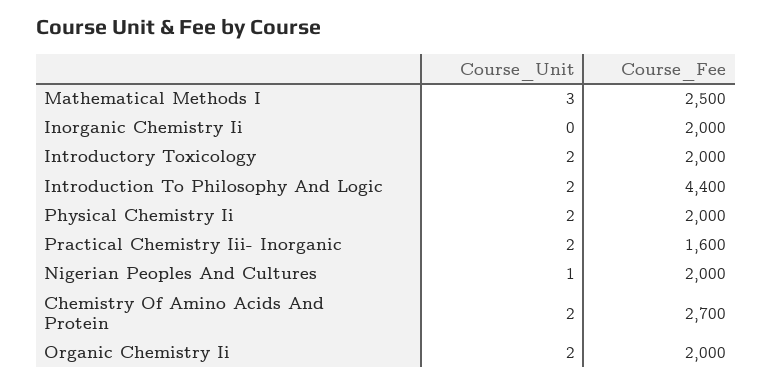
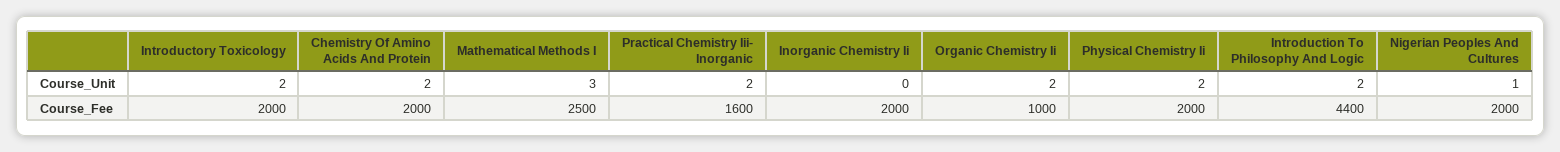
Course_Fee, Chemistry Of Amino Acids And Protein: 2700 -> 2000
Course_Fee, Organic Chemistry Ii: 2000 -> 1000

